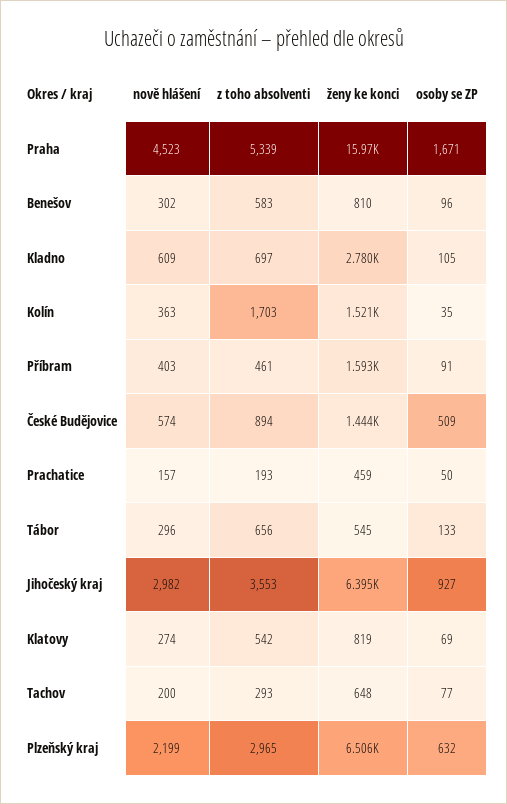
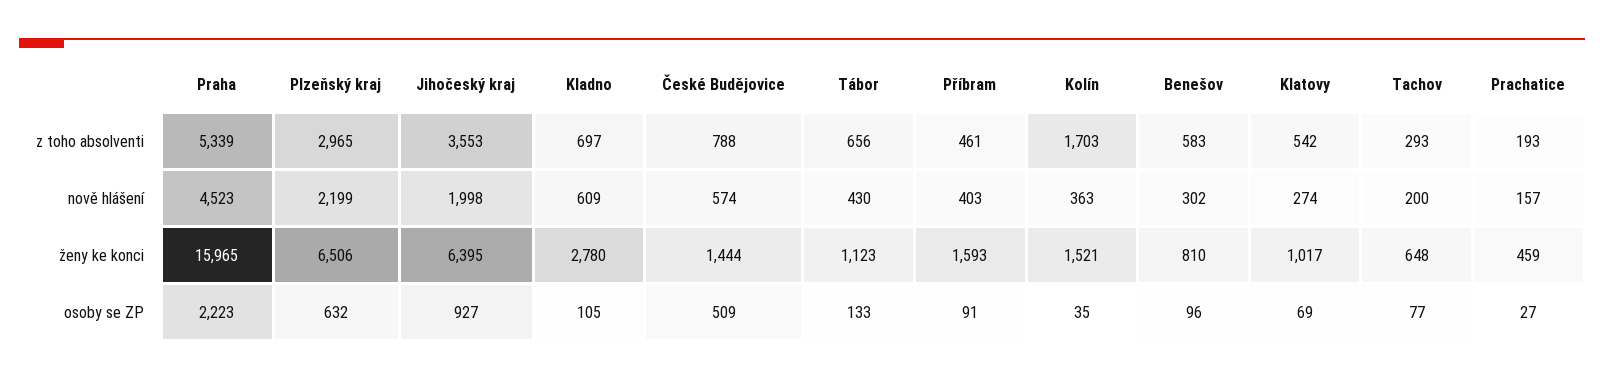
osoby se ZP, Praha: 1671 -> 2223
z toho absolventi, České Budějovice: 894 -> 788
osoby se ZP, Prachatice: 50 -> 27
nově hlášení, Tábor: 296 -> 430
ženy ke konci, Tábor: 545 -> 1123
nově hlášení, Jihočeský kraj: 2982 -> 1998
ženy ke konci, Klatovy: 819 -> 1017

